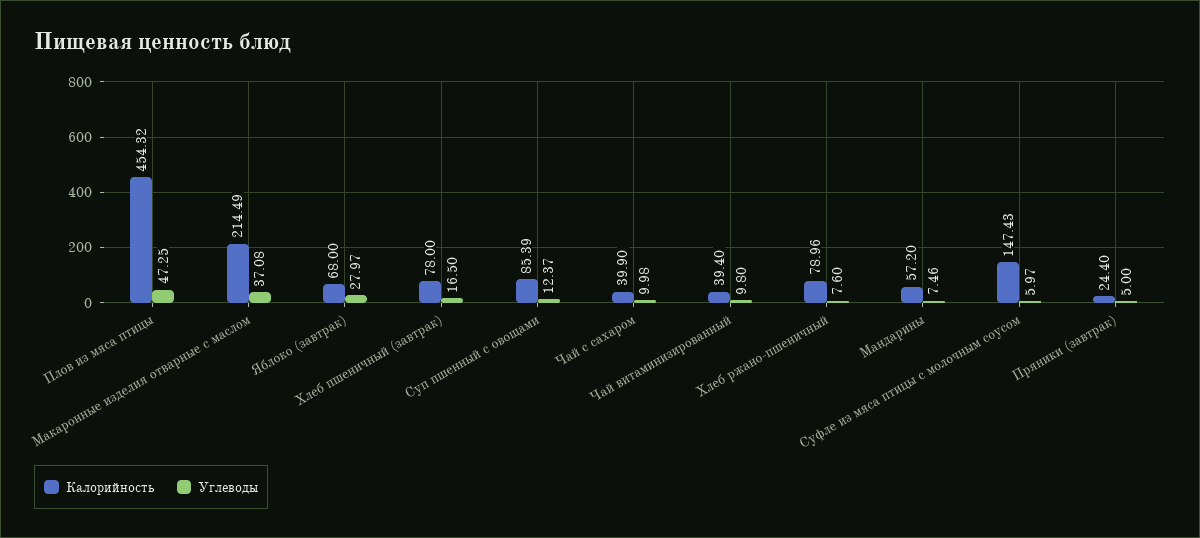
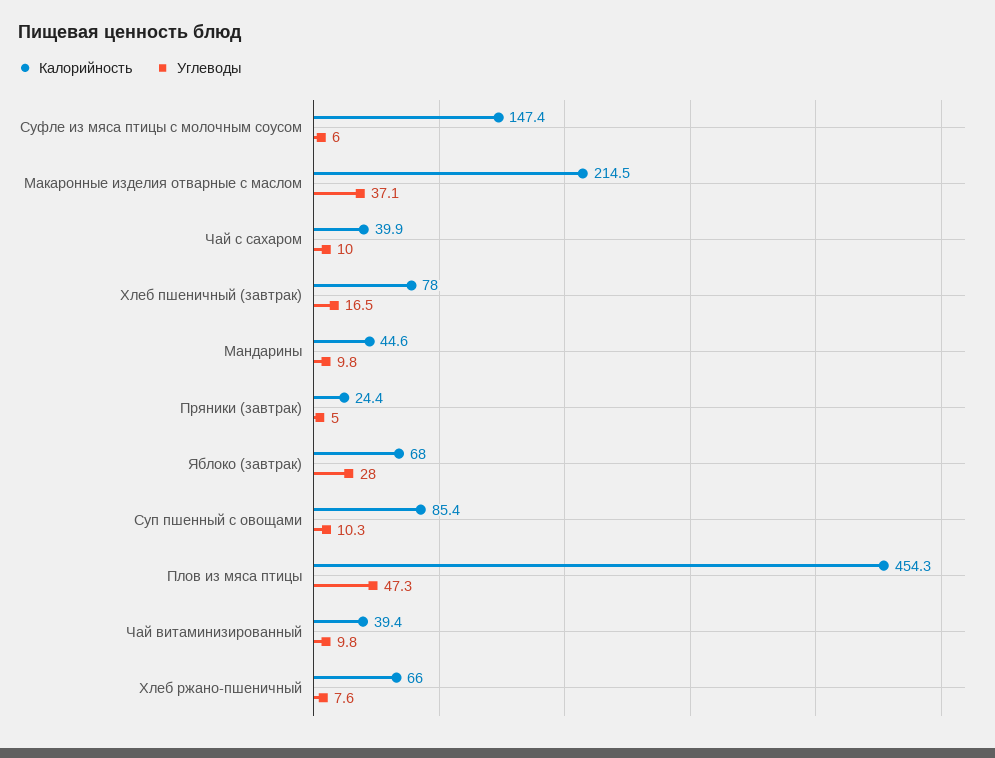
Углеводы, Суп пшенный с овощами: 12.37 -> 10.3
Калорийность, Хлеб ржано-пшеничный: 78.96 -> 66
Калорийность, Мандарины: 57.2 -> 44.6
Углеводы, Мандарины: 7.46 -> 9.8

